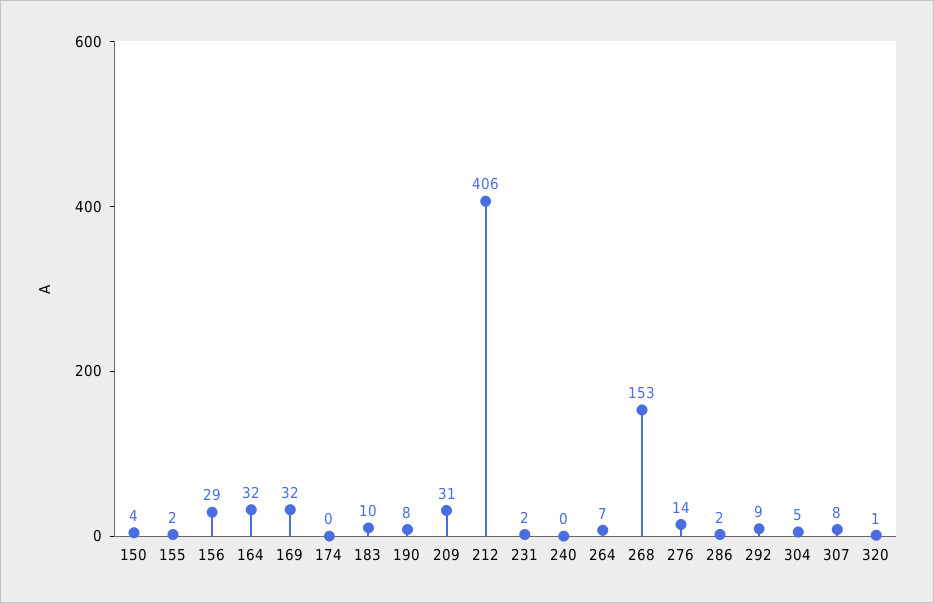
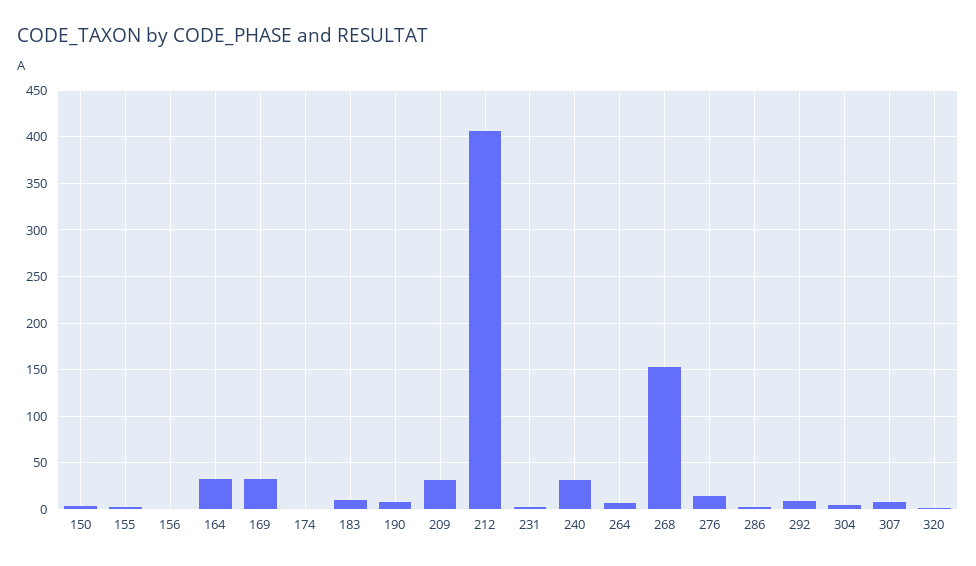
156: 29 -> 0
240: 0 -> 30

